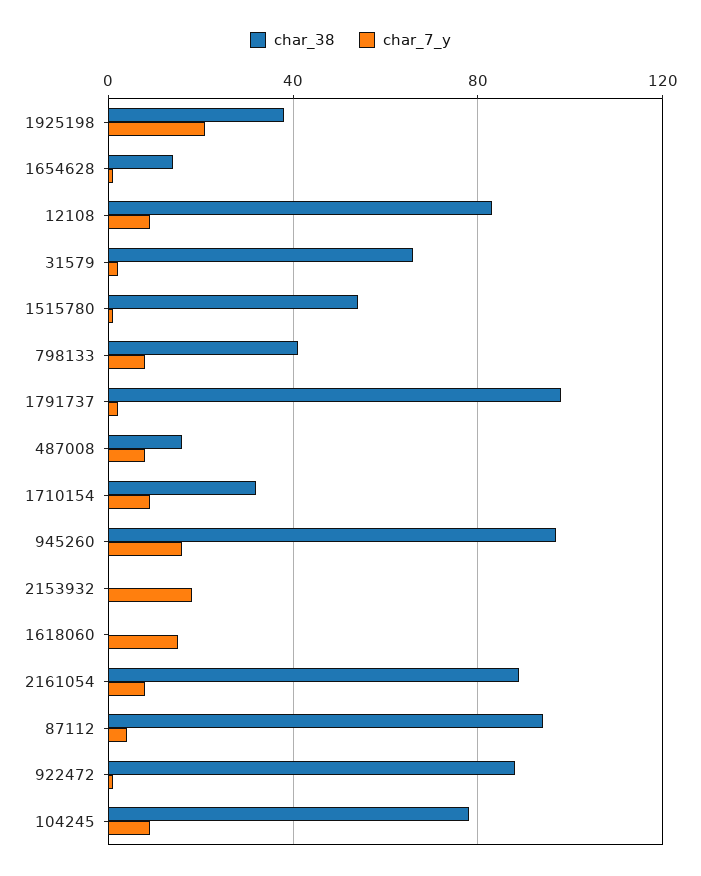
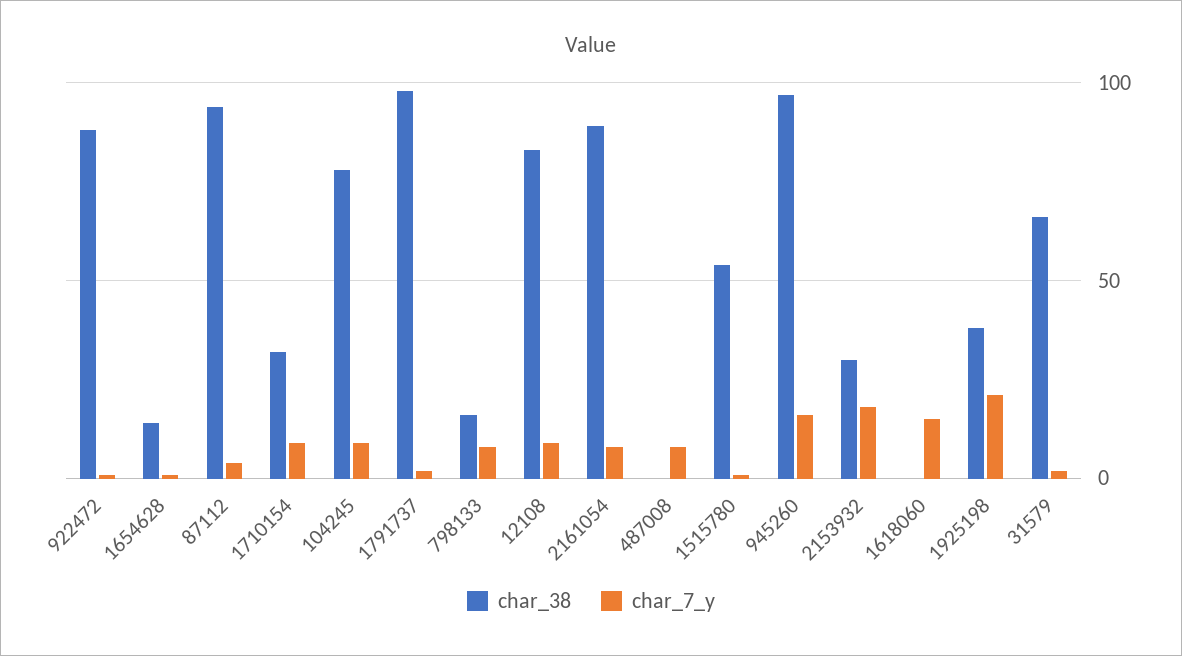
char_38, 798133: 40 -> 15
char_38, 487008: 15 -> 0
char_38, 2153932: 0 -> 30

